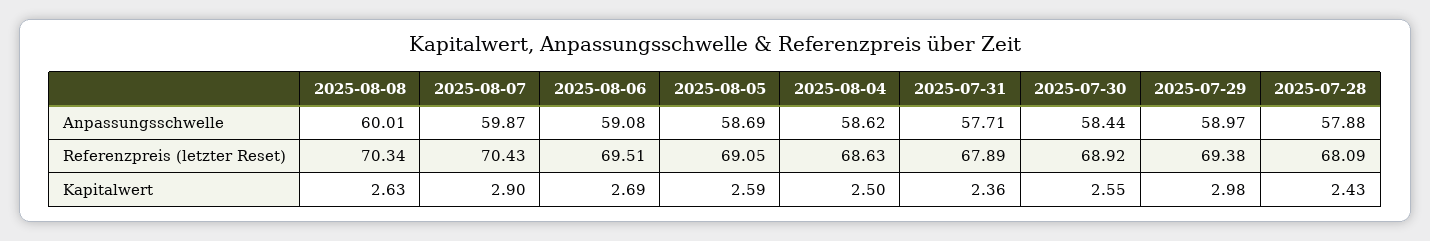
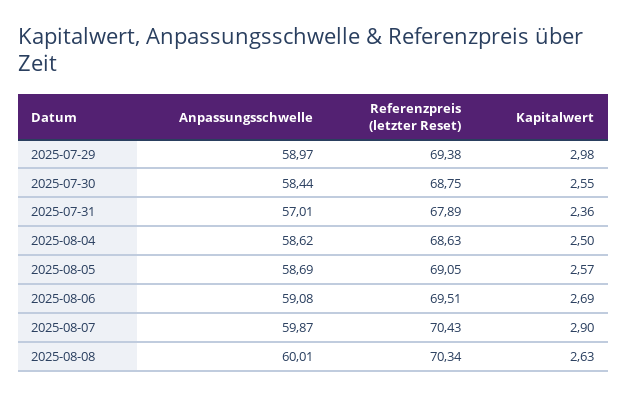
2025-07-31, Anpassungsschwelle: 57.71 -> 57.01
2025-07-28, Anpassungsschwelle: 57.88 -> none
2025-07-30, Referenzpreis (letzter Reset): 68.92 -> 68.75
2025-07-28, Referenzpreis (letzter Reset): 68.09 -> none
2025-08-05, Kapitalwert: 2.59 -> 2.57
2025-07-28, Kapitalwert: 2.43 -> none

